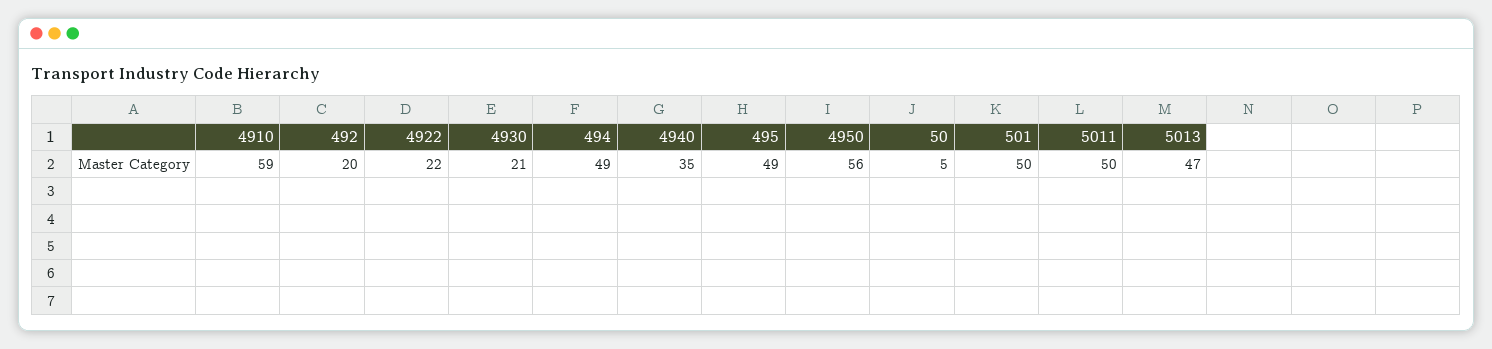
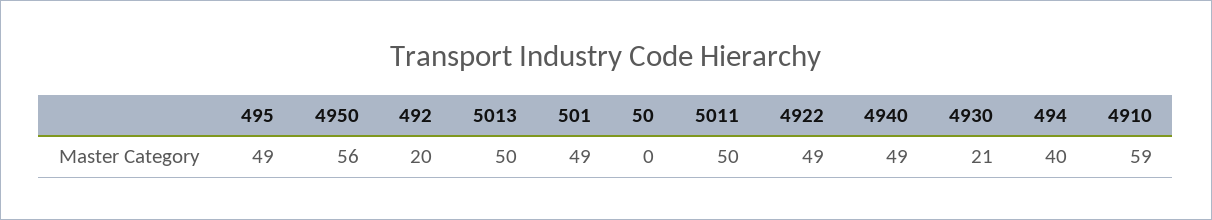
4922: 22 -> 49
494: 49 -> 40
4940: 35 -> 49
50: 5 -> 0
501: 50 -> 49
5013: 47 -> 50

